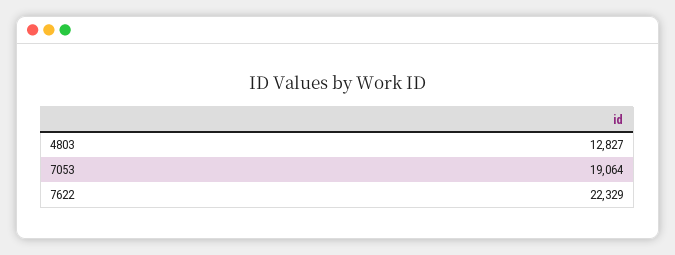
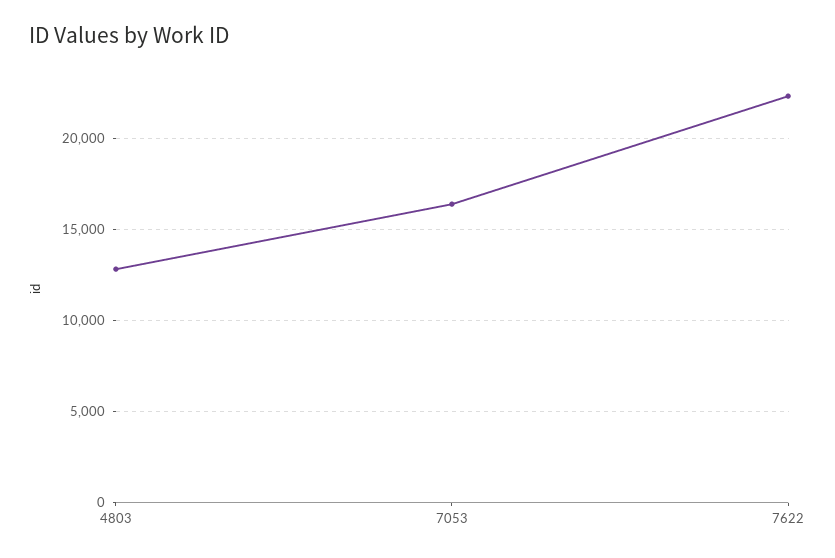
7053: 19064 -> 16500

